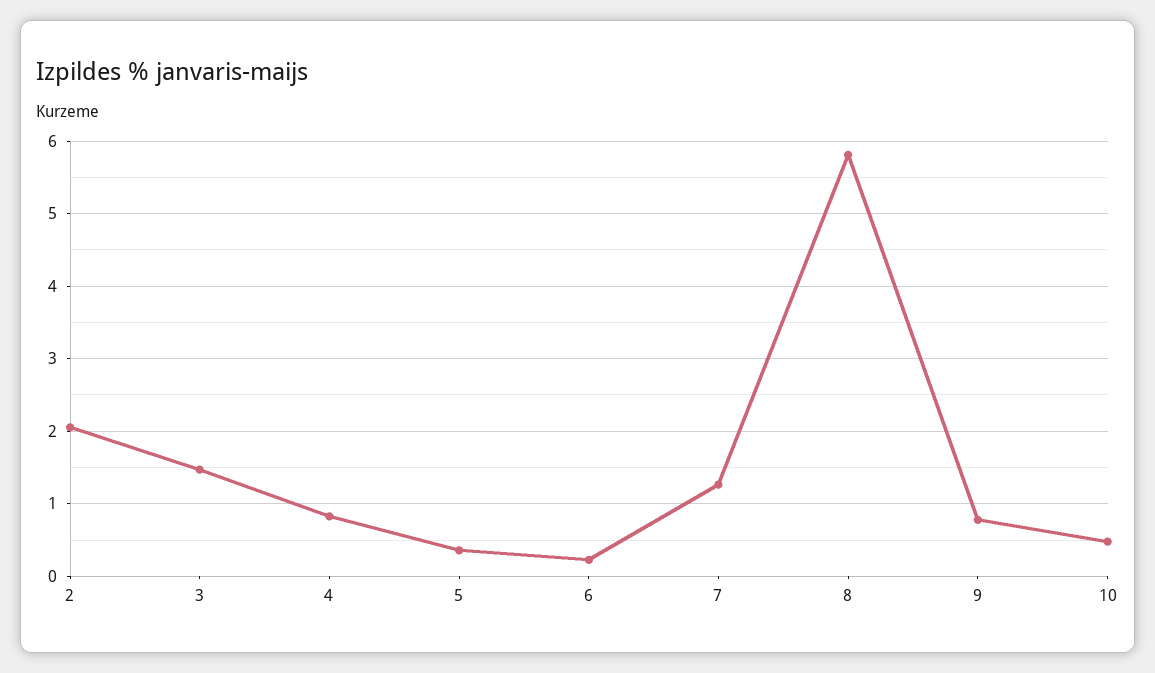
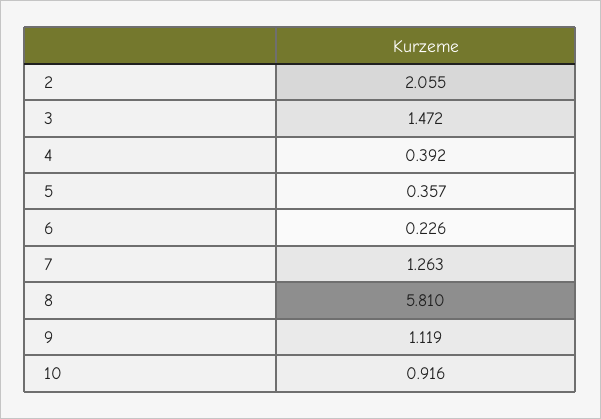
4: 0.8 -> 0.392
9: 0.8 -> 1.119
10: 0.5 -> 0.916

